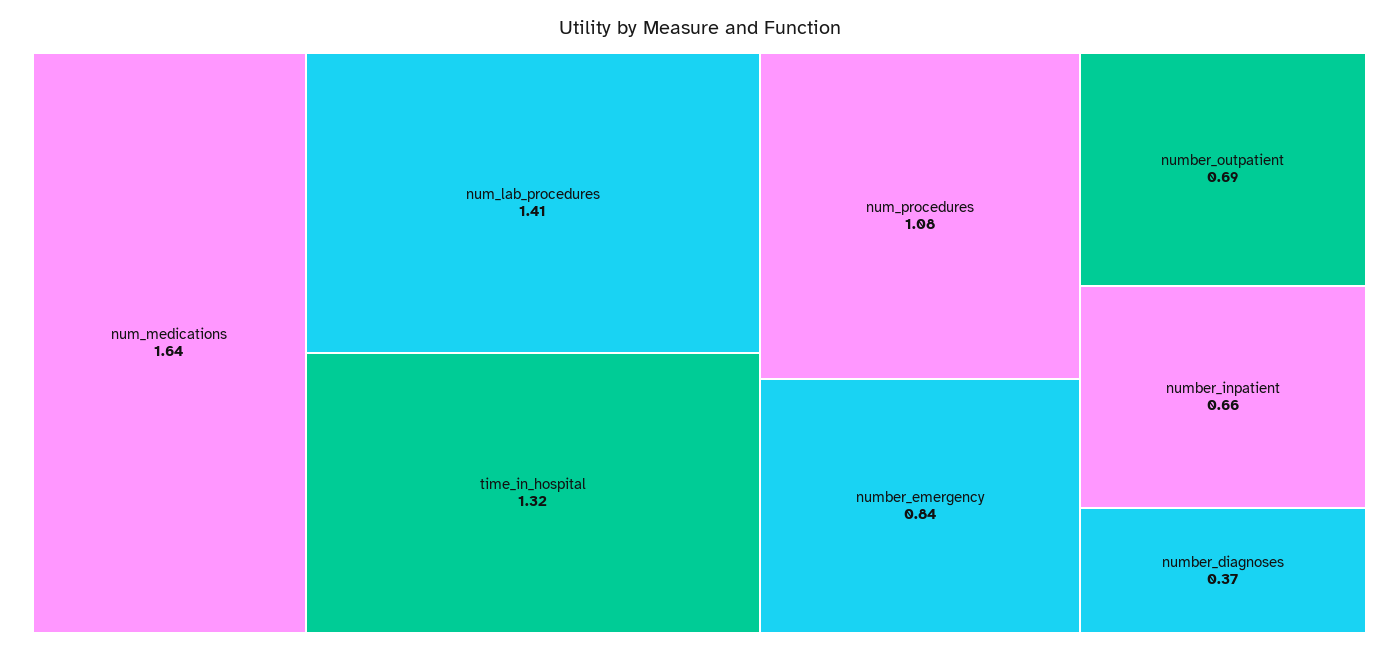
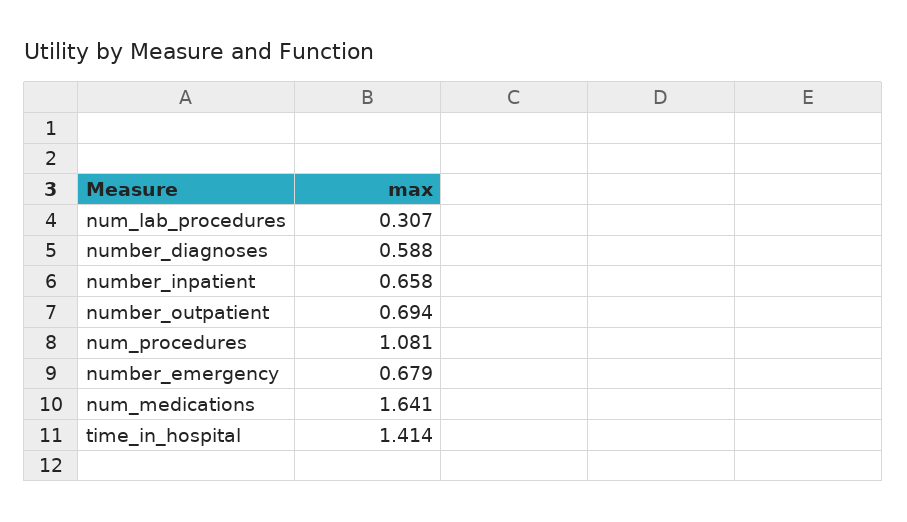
num_lab_procedures: 1.41 -> 0.307
time_in_hospital: 1.32 -> 1.414
number_emergency: 0.84 -> 0.679
number_diagnoses: 0.37 -> 0.588

